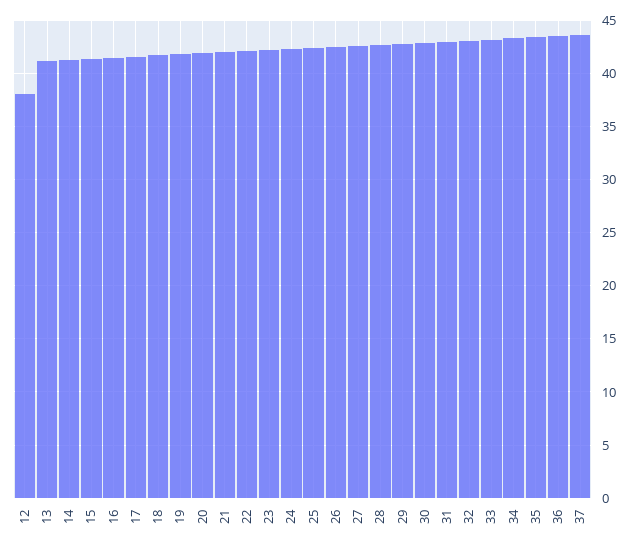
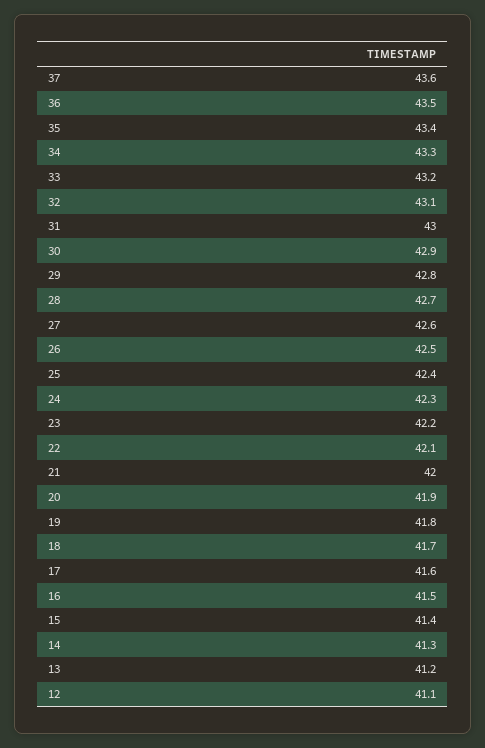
12: 38 -> 41.1

